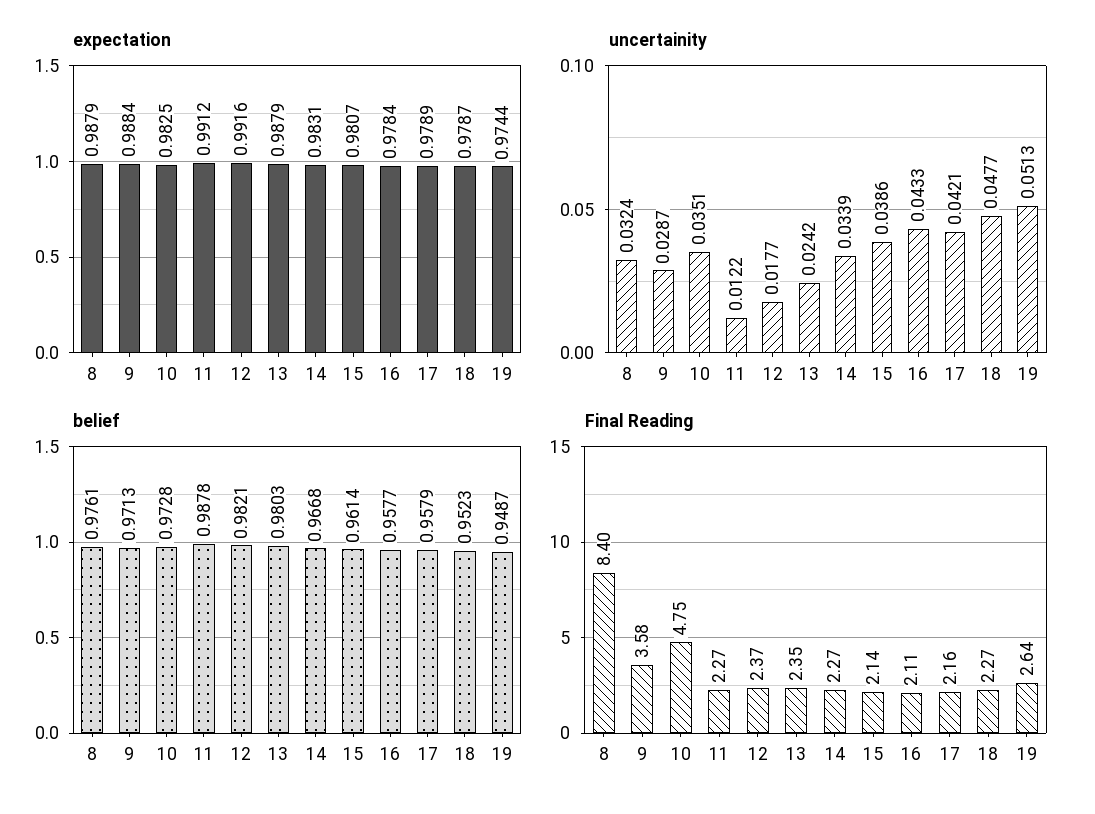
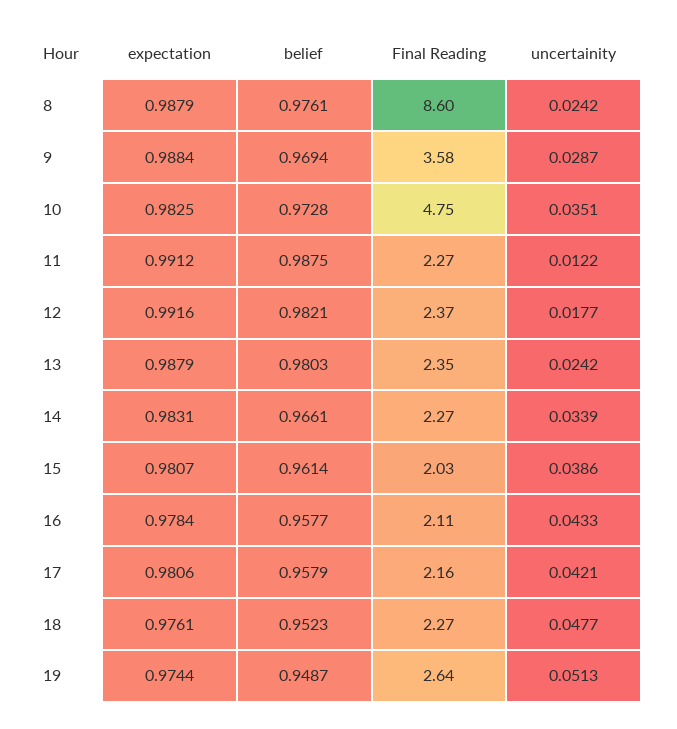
expectation, 17: 0.9789 -> 0.9806
expectation, 18: 0.9787 -> 0.9761
uncertainity, 8: 0.0324 -> 0.0242
belief, 9: 0.9713 -> 0.9694
belief, 11: 0.9878 -> 0.9875
belief, 14: 0.9668 -> 0.9661
Final Reading, 8: 8.4 -> 8.6
Final Reading, 15: 2.14 -> 2.03

